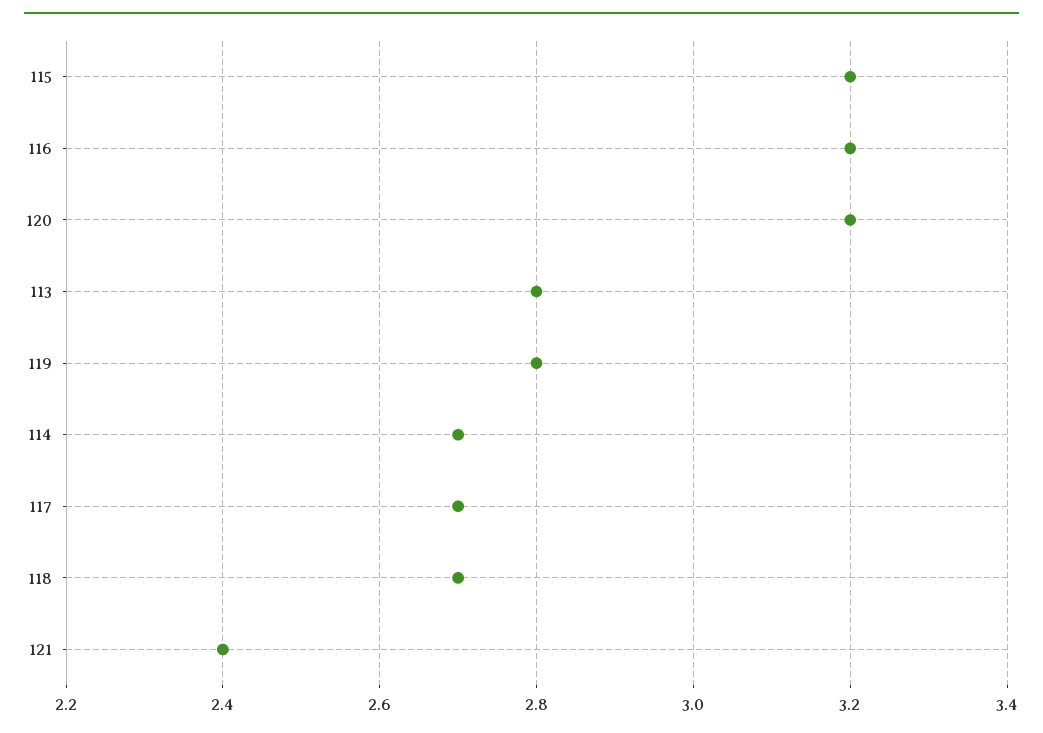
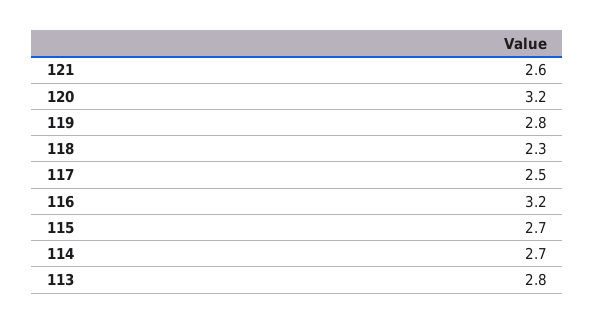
115: 3.2 -> 2.7
117: 2.7 -> 2.5
118: 2.7 -> 2.3
121: 2.4 -> 2.6

